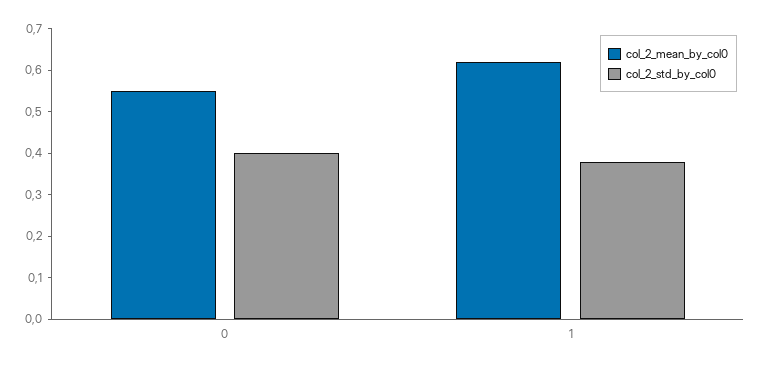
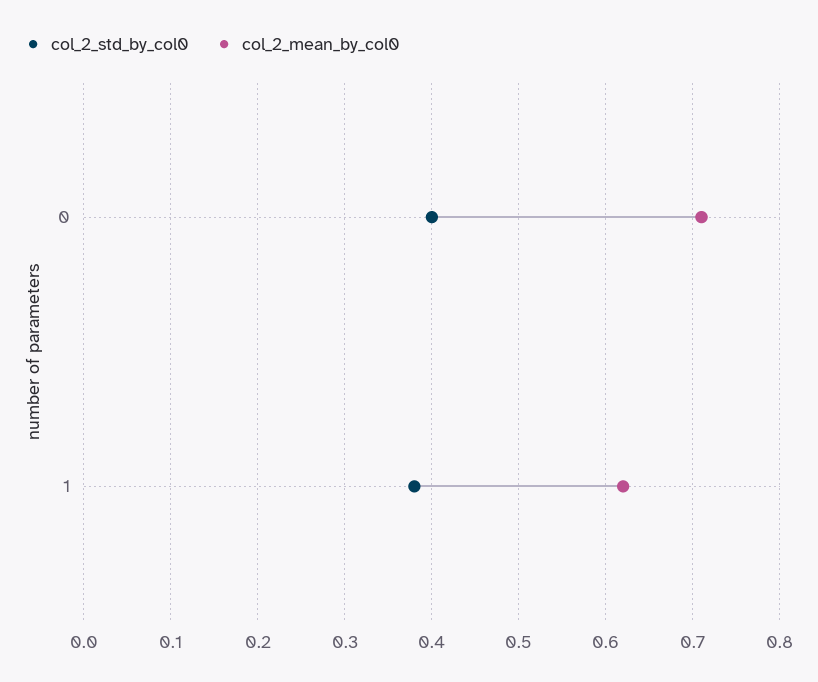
col_2_mean_by_col0, 0: 0.55 -> 0.71

